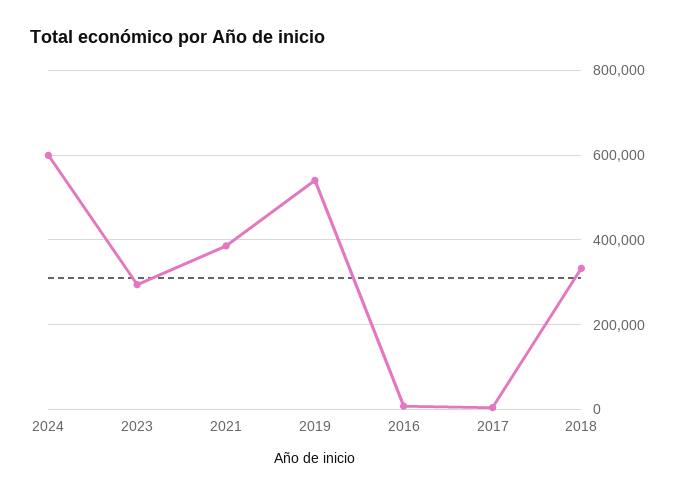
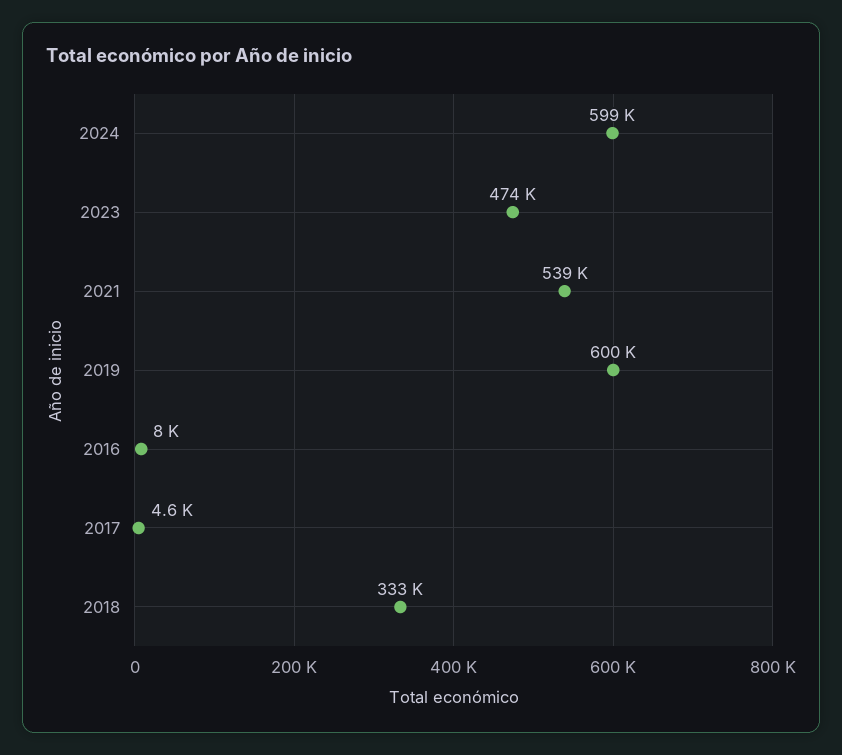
2023: 300000 -> 474000
2021: 380000 -> 539000
2019: 540000 -> 600000

